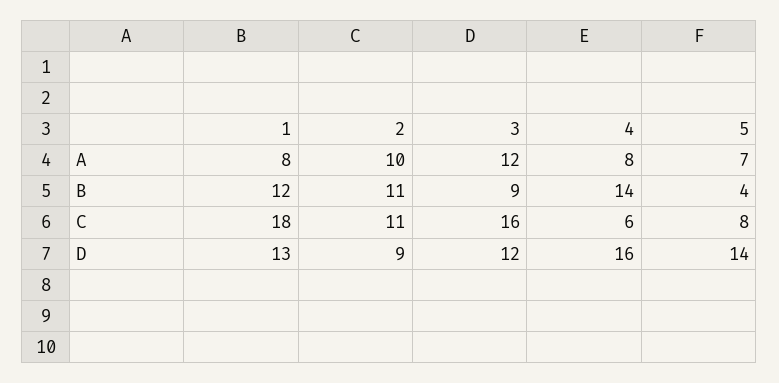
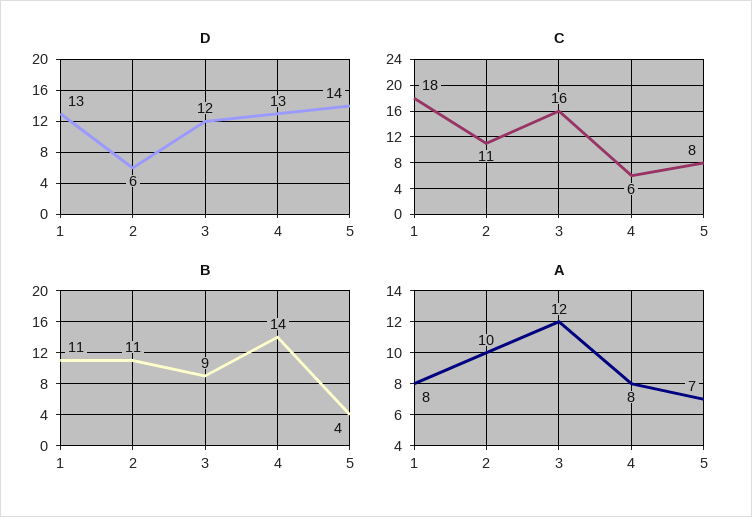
B, 1: 12 -> 11
D, 2: 9 -> 6
D, 4: 16 -> 13

